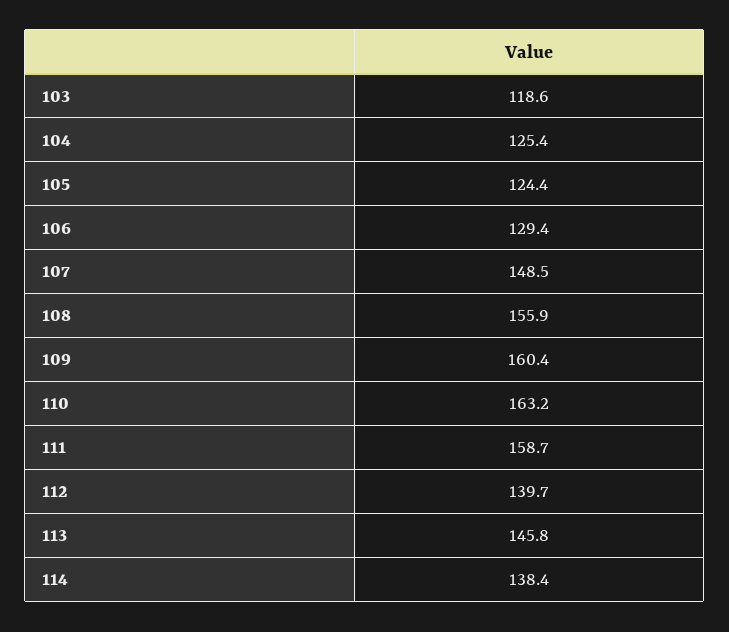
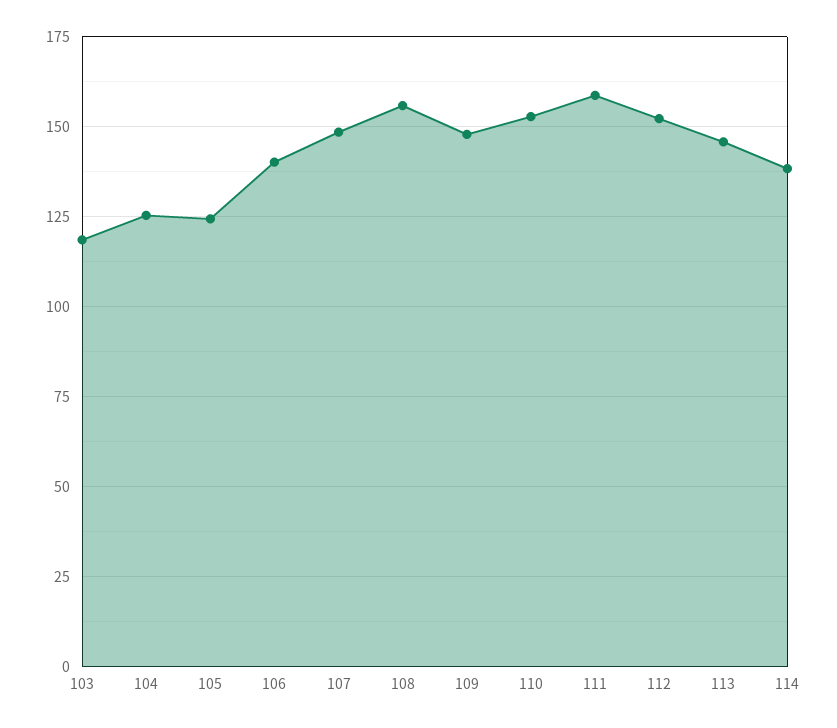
106: 129.4 -> 140
109: 160.4 -> 147.5
110: 163.2 -> 152.5
112: 139.7 -> 152.5

